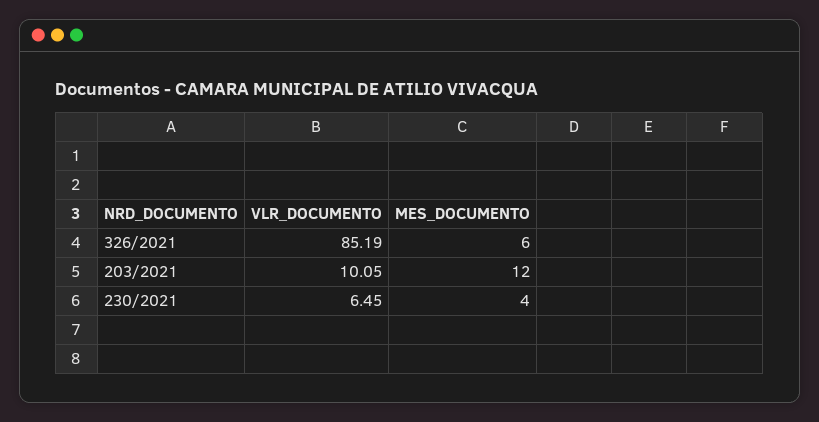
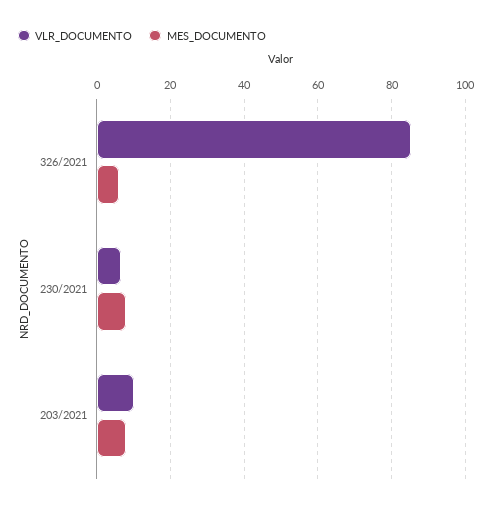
MES_DOCUMENTO, 203/2021: 12 -> 8
MES_DOCUMENTO, 230/2021: 4 -> 8

